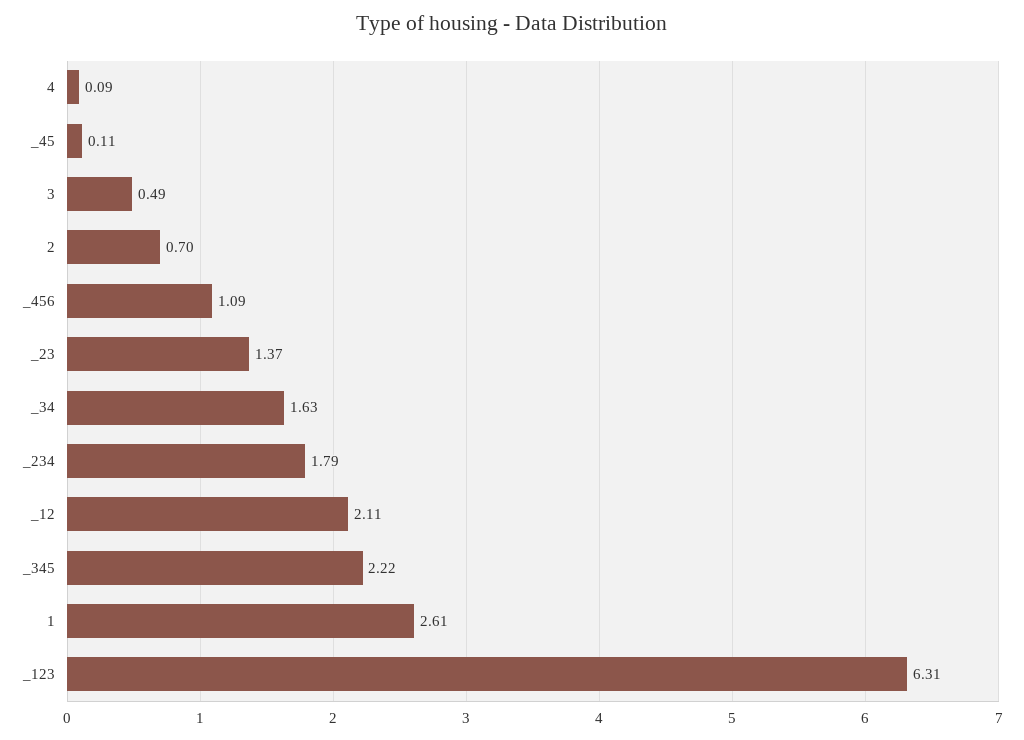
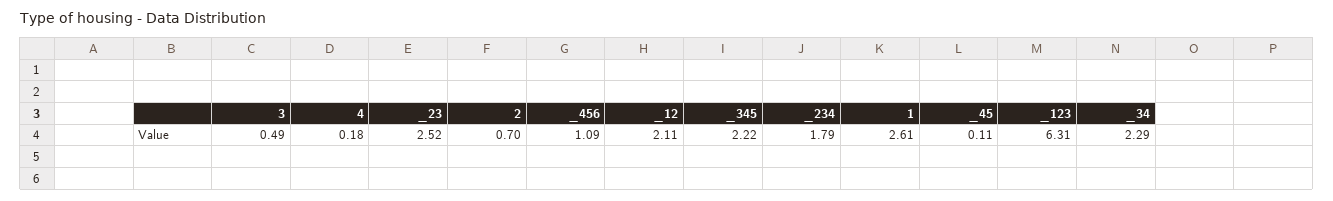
4: 0.09 -> 0.18
_23: 1.37 -> 2.52
_34: 1.63 -> 2.29

